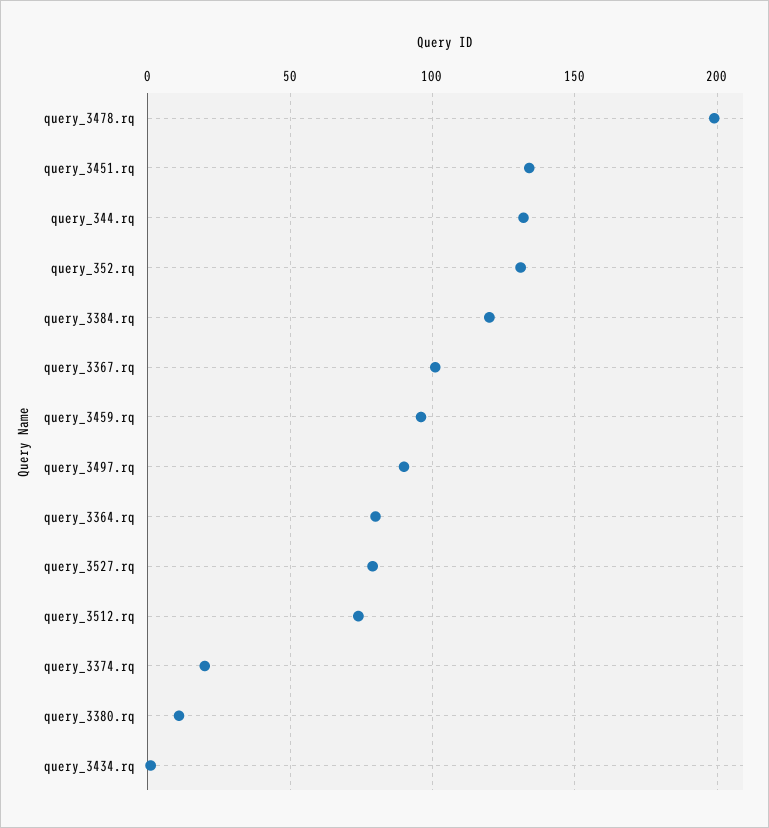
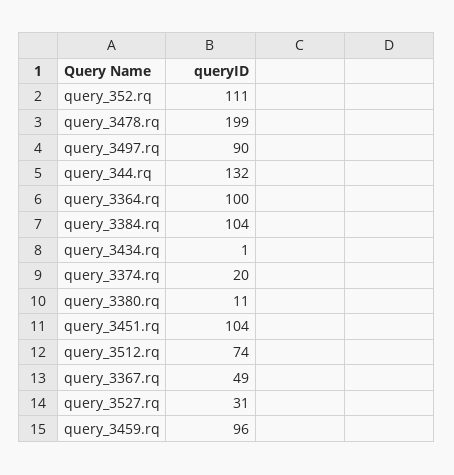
query_3451.rq: 135 -> 104
query_352.rq: 130 -> 111
query_3384.rq: 120 -> 104
query_3367.rq: 100 -> 49
query_3364.rq: 80 -> 100
query_3527.rq: 80 -> 31

